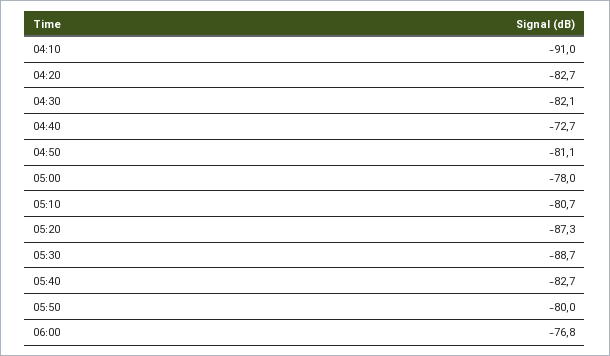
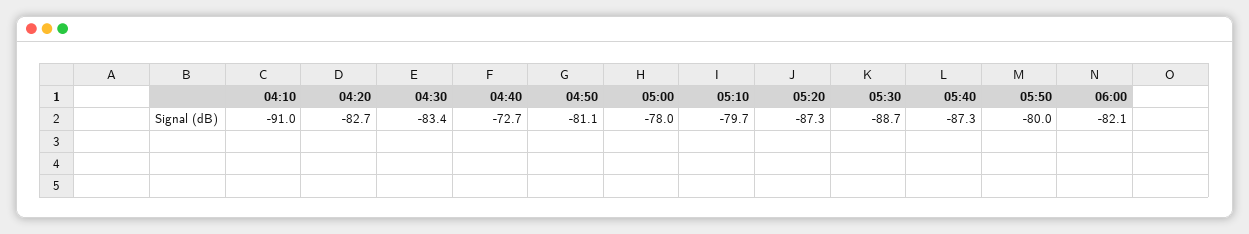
04:30: -82.1 -> -83.4
05:10: -80.7 -> -79.7
05:40: -82.7 -> -87.3
06:00: -76.8 -> -82.1

